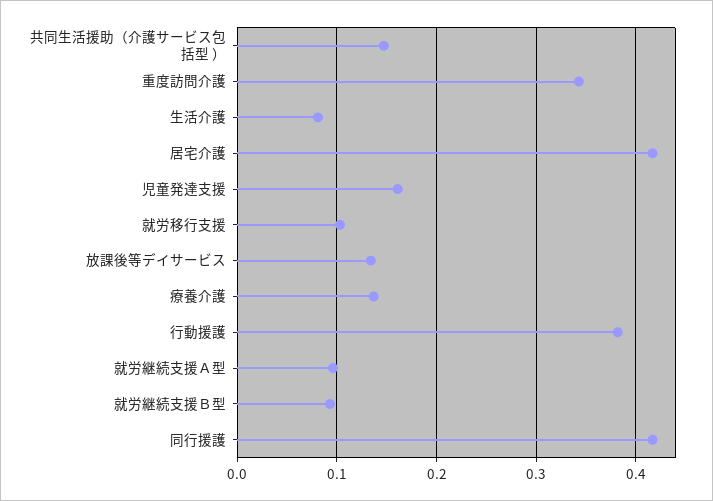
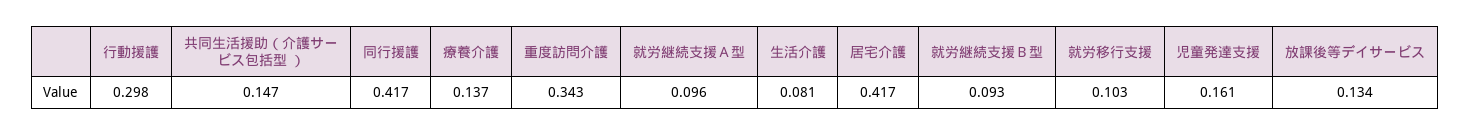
行動援護: 0.38 -> 0.298

